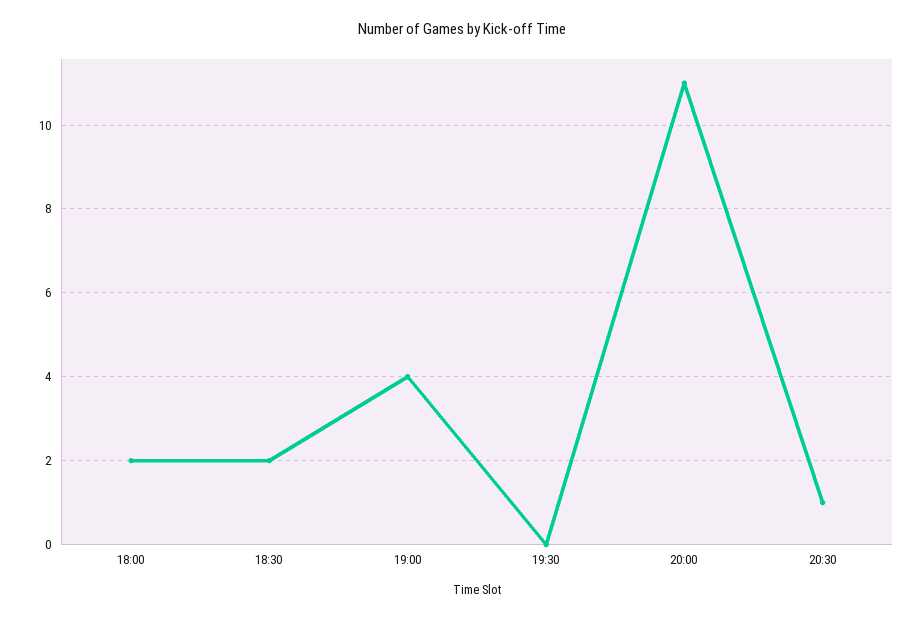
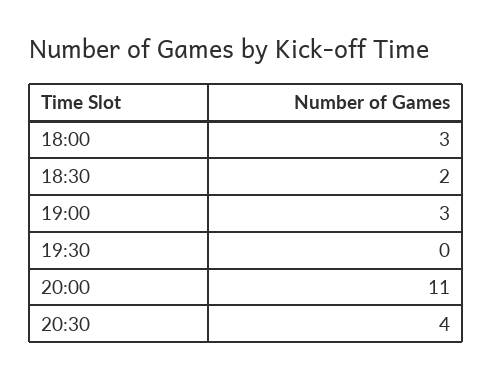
18:00: 2 -> 3
19:00: 4 -> 3
20:30: 1 -> 4

